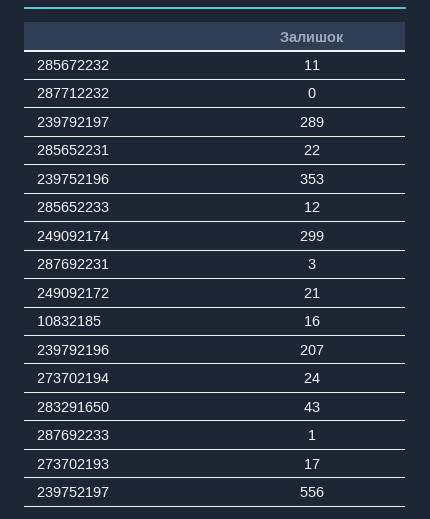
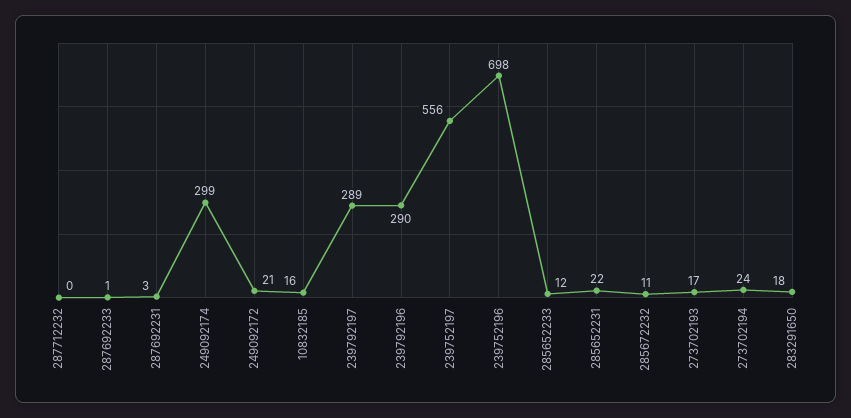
239752196: 353 -> 698
239792196: 207 -> 290
283291650: 43 -> 18

